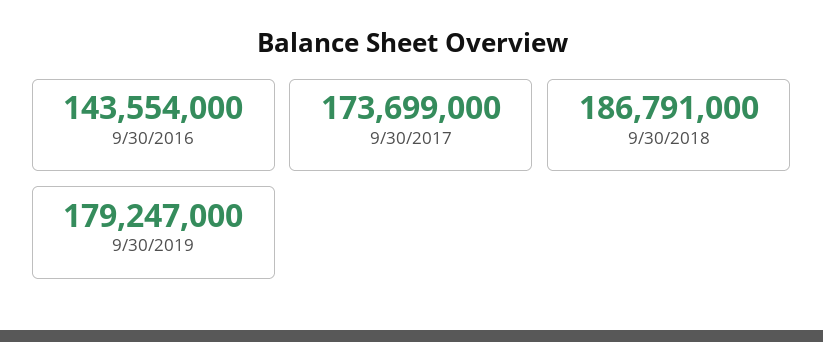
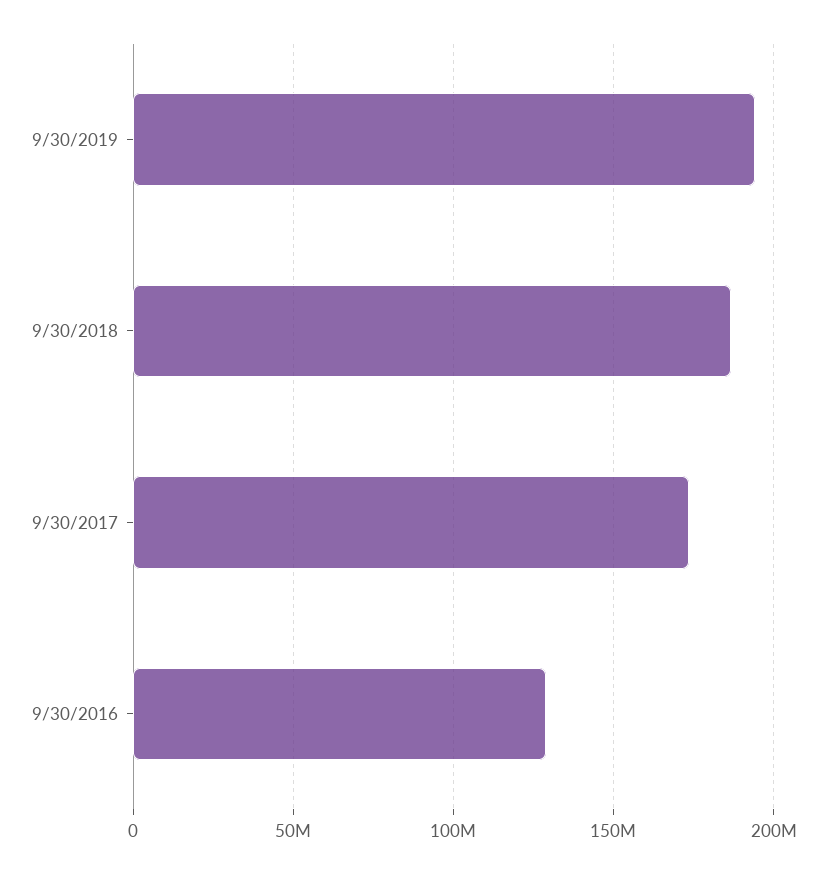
9/30/2016: 143554000 -> 130000000
9/30/2019: 179247000 -> 195000000

